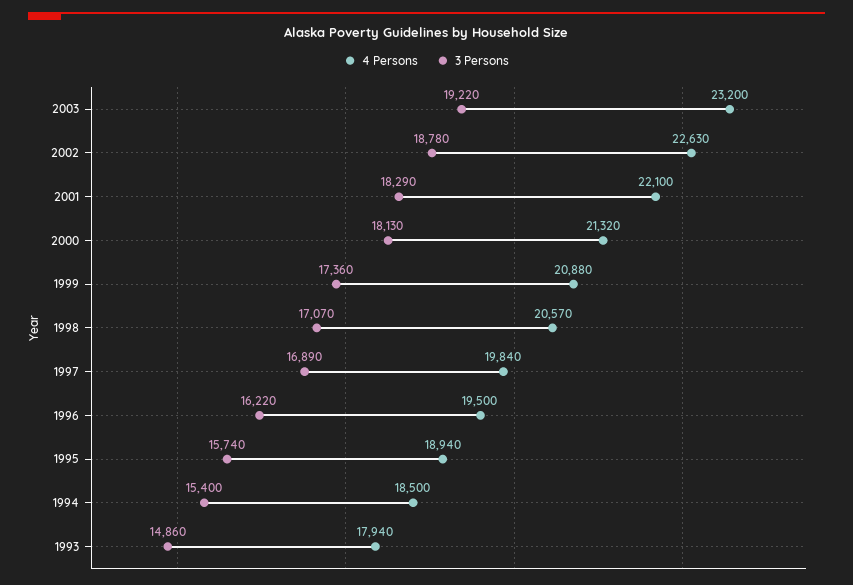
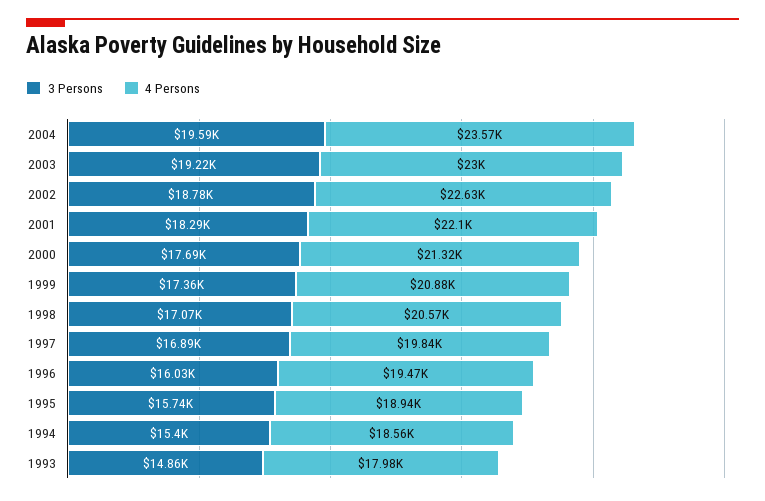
4 Persons, 2003: 23200 -> 23000
3 Persons, 2000: 18130 -> 17690
4 Persons, 1996: 19500 -> 19470
3 Persons, 1996: 16220 -> 16030
4 Persons, 1994: 18500 -> 18560
4 Persons, 1993: 17940 -> 17980
3 Persons, 2004: none -> 19590
4 Persons, 2004: none -> 23570

